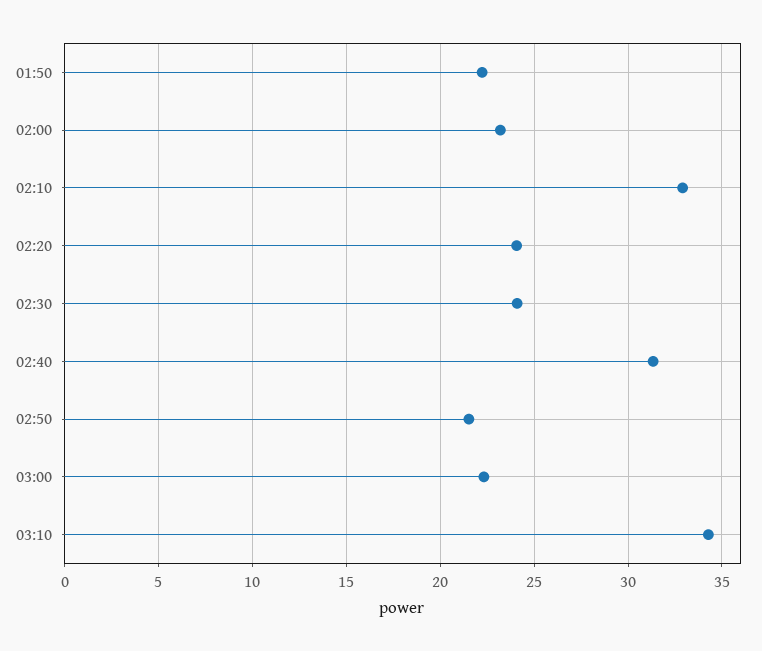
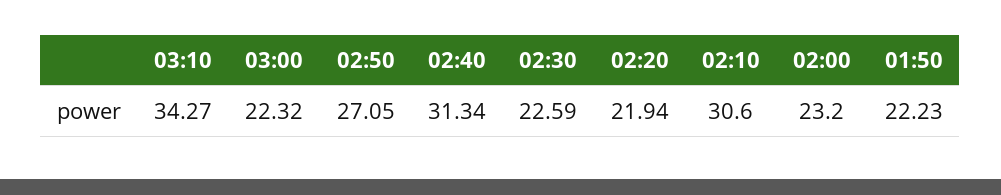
02:10: 33 -> 30.6
02:20: 24 -> 21.94
02:30: 24 -> 22.59
02:50: 21.5 -> 27.05

